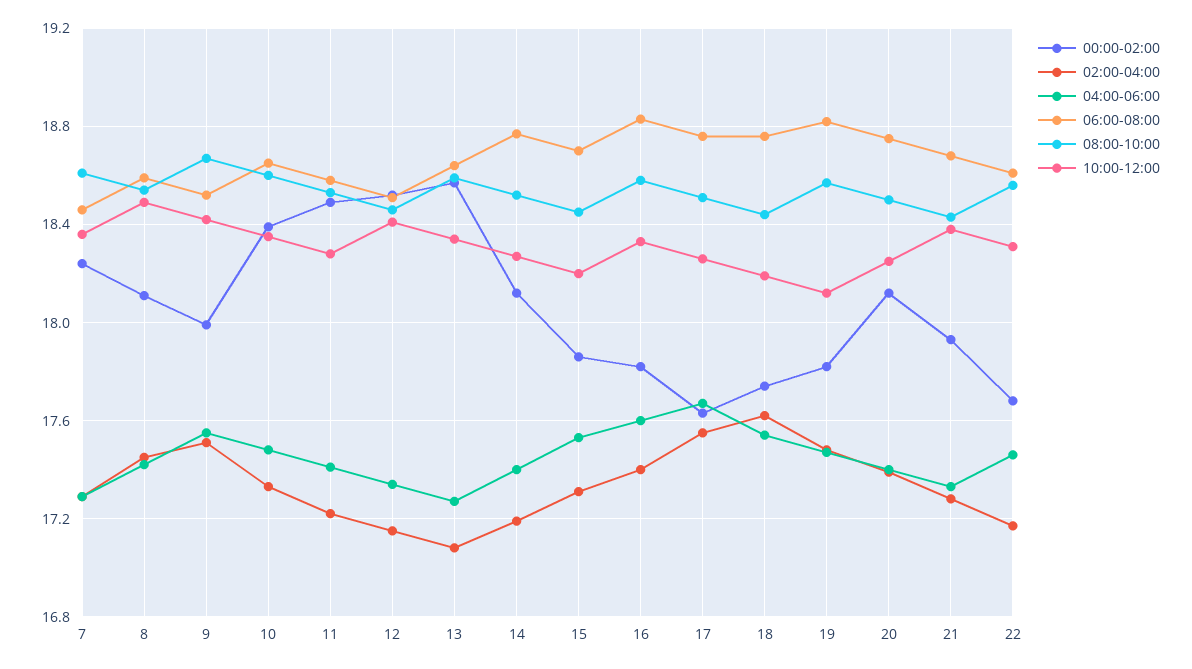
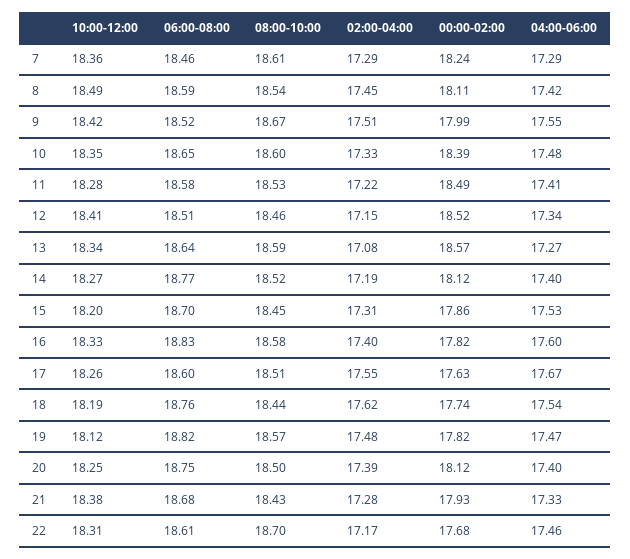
06:00-08:00, 17: 18.75 -> 18.6
08:00-10:00, 22: 18.55 -> 18.7

